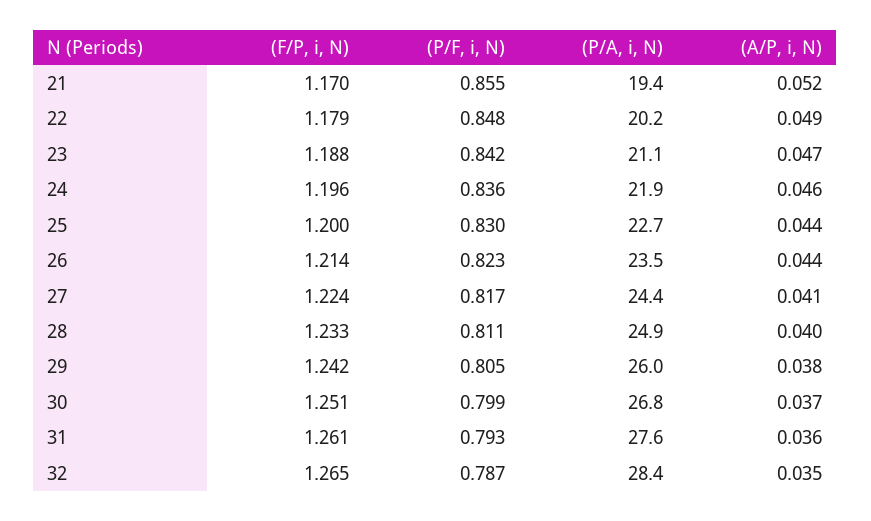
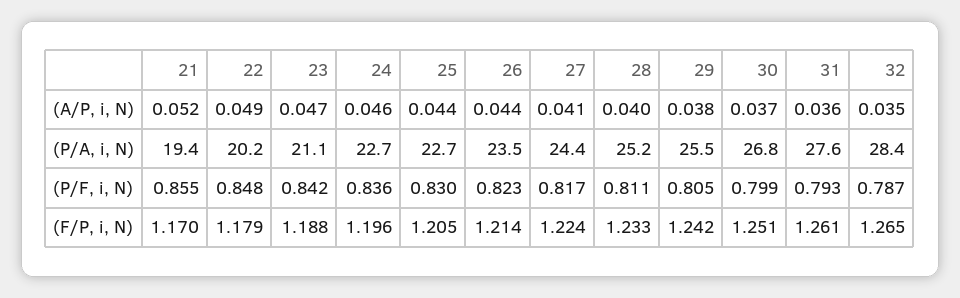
(P/A, i, N), 24: 21.9 -> 22.7
(F/P, i, N), 25: 1.2 -> 1.205
(P/A, i, N), 28: 24.9 -> 25.2
(P/A, i, N), 29: 26 -> 25.5

